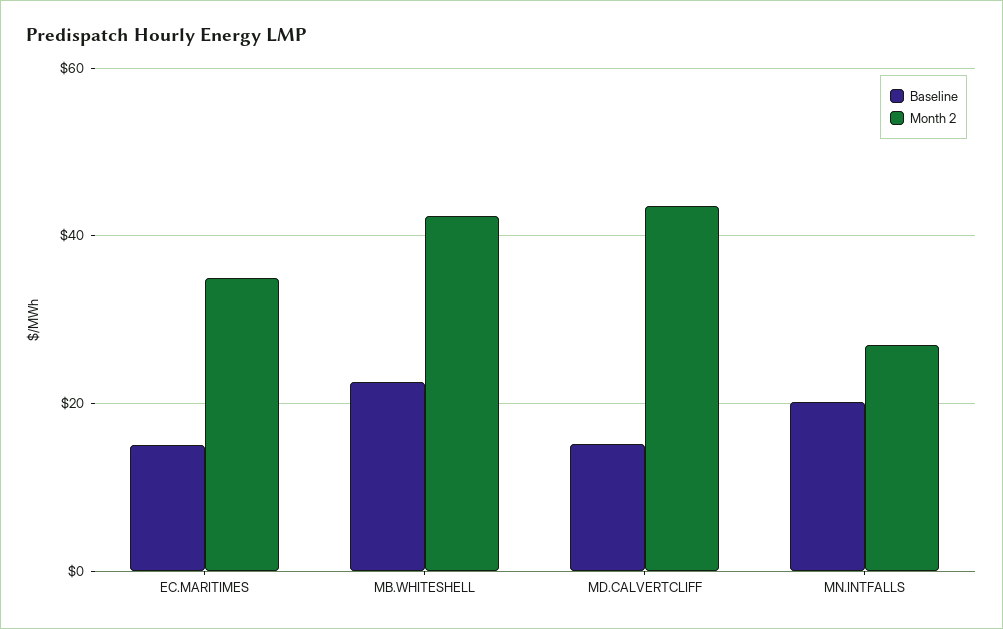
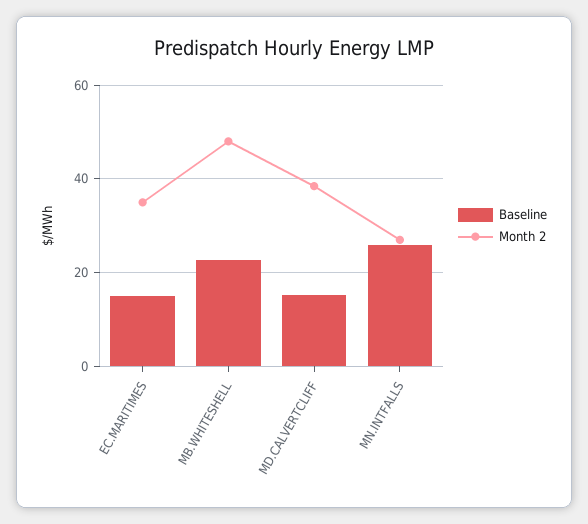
Month 2, MB.WHITESHELL: 42 -> 48
Month 2, MD.CALVERTCLIFF: 44 -> 38
Baseline, MN.INTFALLS: 20 -> 26

